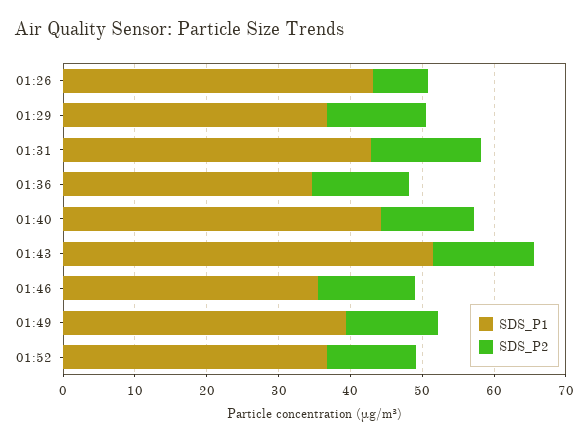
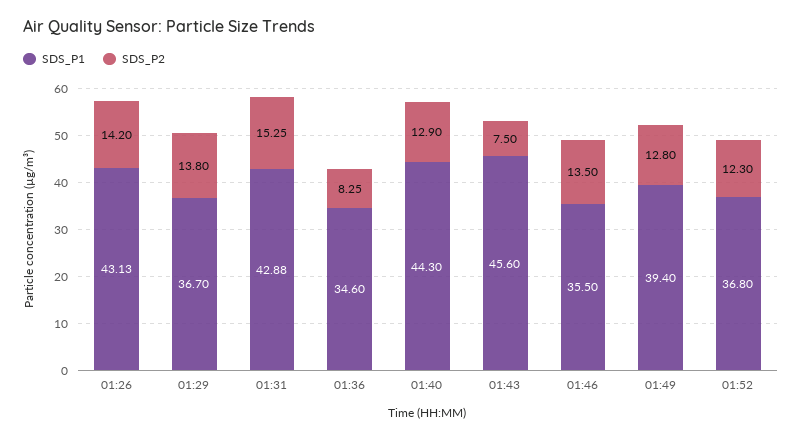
SDS_P2, 01:26: 8 -> 14.2
SDS_P2, 01:36: 14 -> 8.25
SDS_P1, 01:43: 52 -> 45.6
SDS_P2, 01:43: 14 -> 7.5

